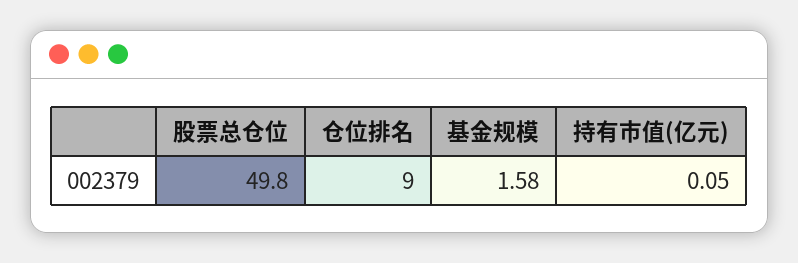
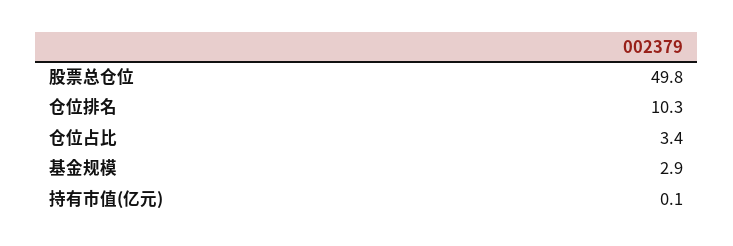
仓位排名: 9 -> 10.3
基金规模: 1.58 -> 2.9
仓位占比: none -> 3.4

